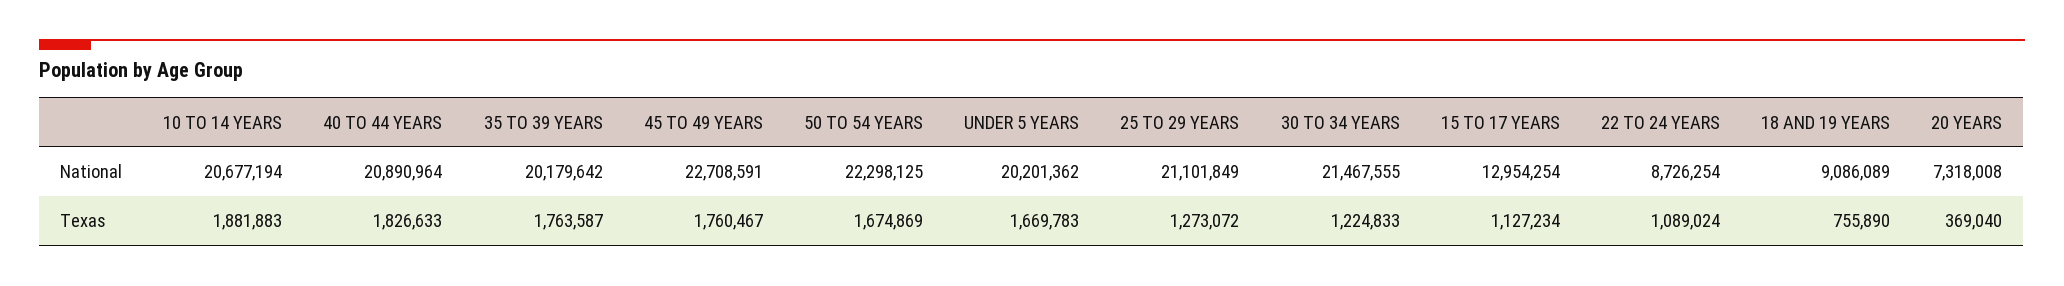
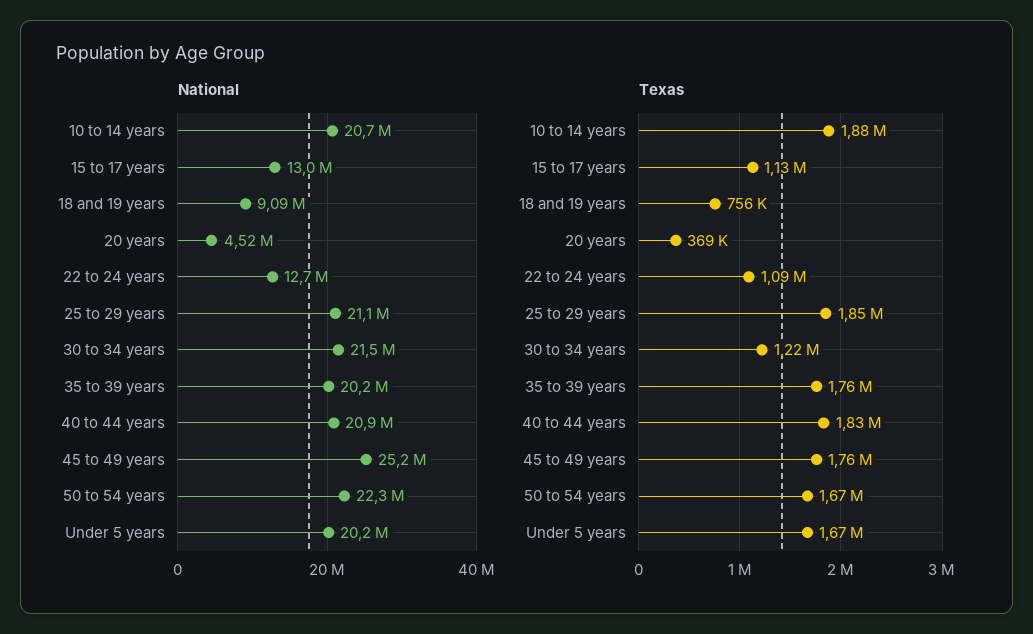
National, 45 TO 49 YEARS: 22708591 -> 25200000
National, 22 TO 24 YEARS: 8726254 -> 12700000
National, 20 YEARS: 7318008 -> 4520000
Texas, 25 TO 29 YEARS: 1273072 -> 1850000

